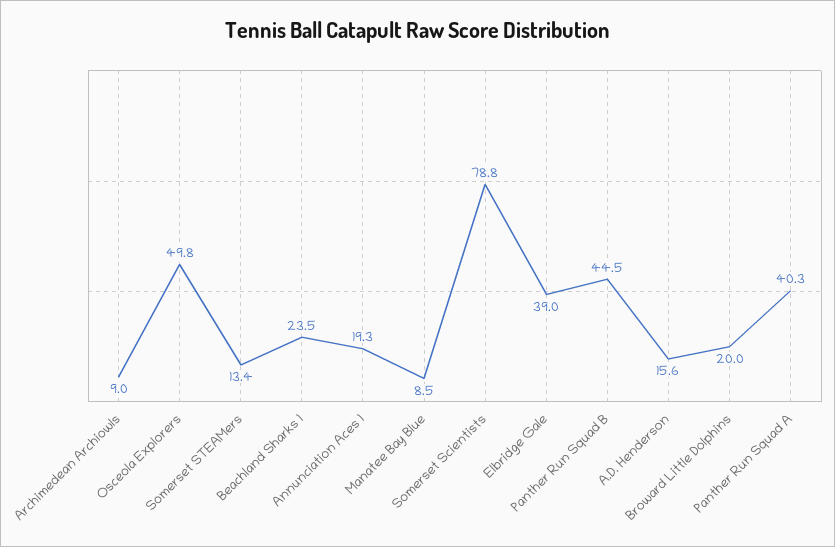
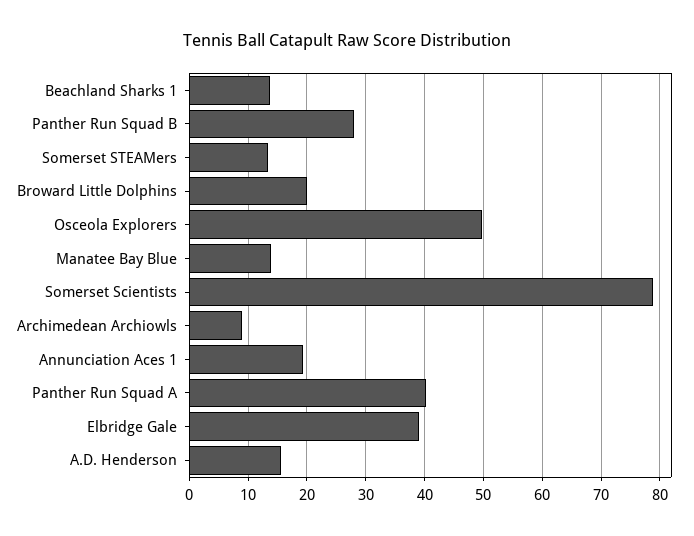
Beachland Sharks 1: 23.5 -> 14
Manatee Bay Blue: 8.5 -> 14
Panther Run Squad B: 44.5 -> 28

